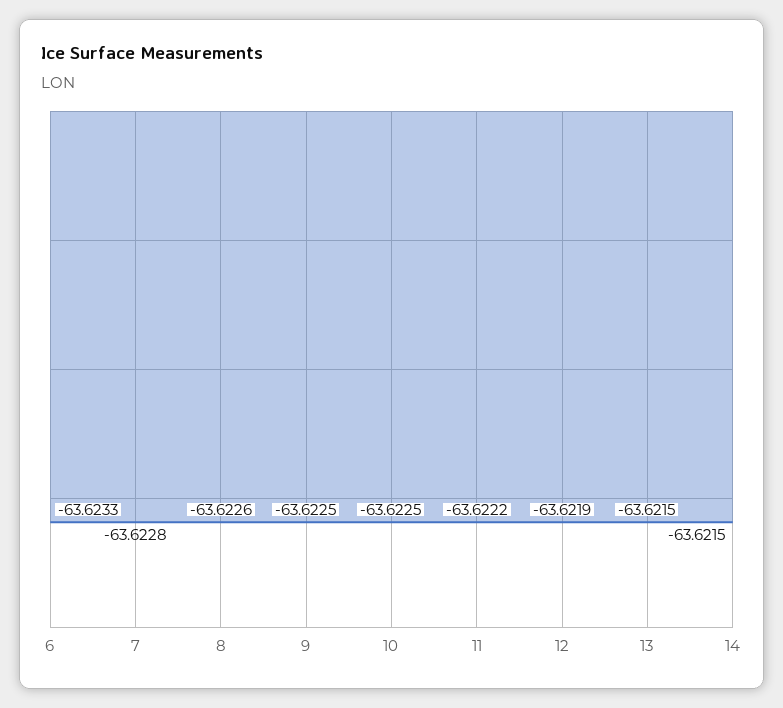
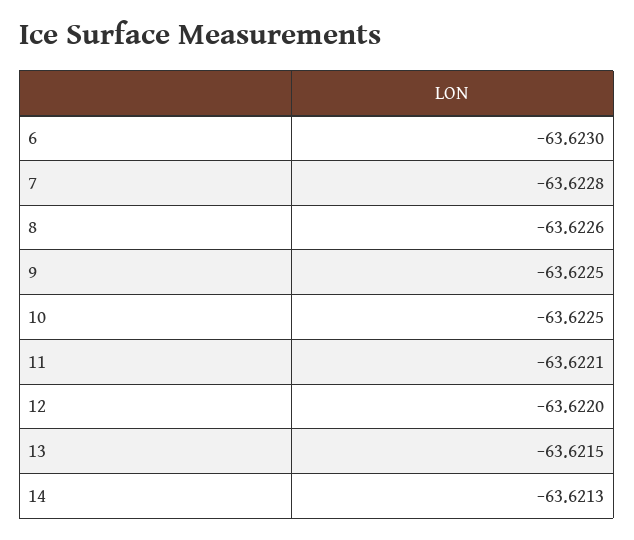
6: -63.6233 -> -63.623
11: -63.6222 -> -63.6221
12: -63.6219 -> -63.622
14: -63.6215 -> -63.6213

